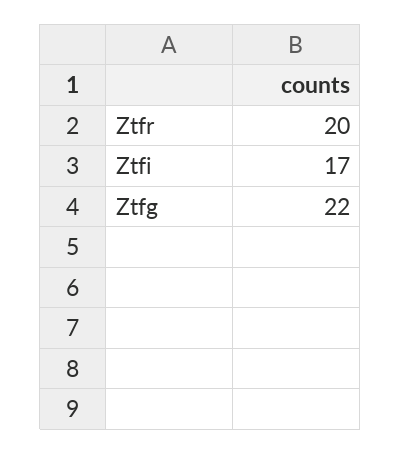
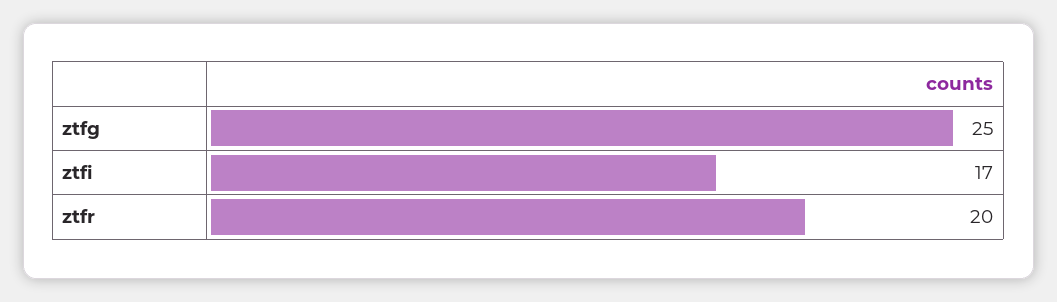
Ztfg: 22 -> 25

